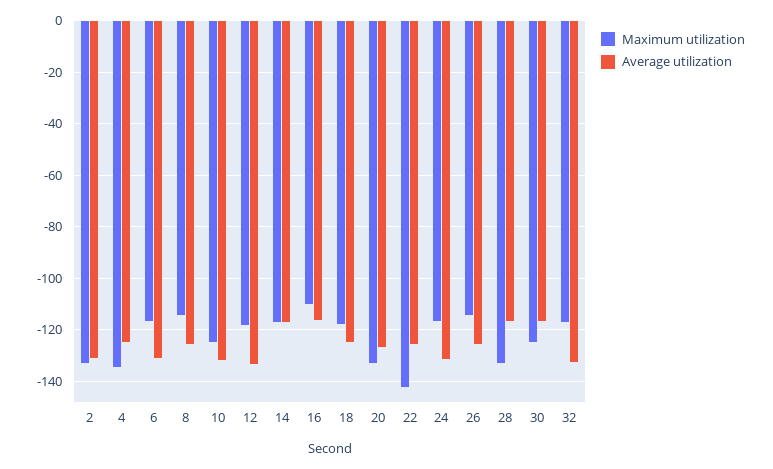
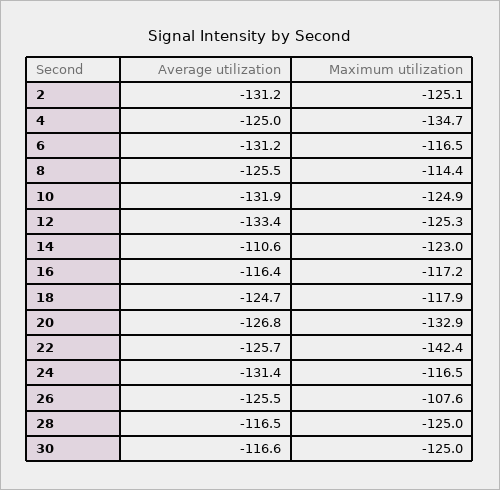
Maximum utilization, 2: -132.5 -> -125.1
Maximum utilization, 12: -117.5 -> -125.3
Maximum utilization, 14: -117.5 -> -123
Average utilization, 14: -117.5 -> -110.6
Maximum utilization, 16: -110 -> -117.2
Maximum utilization, 26: -115 -> -107.6
Maximum utilization, 28: -132.5 -> -125
Maximum utilization, 32: -117.5 -> none
Average utilization, 32: -132.5 -> none

